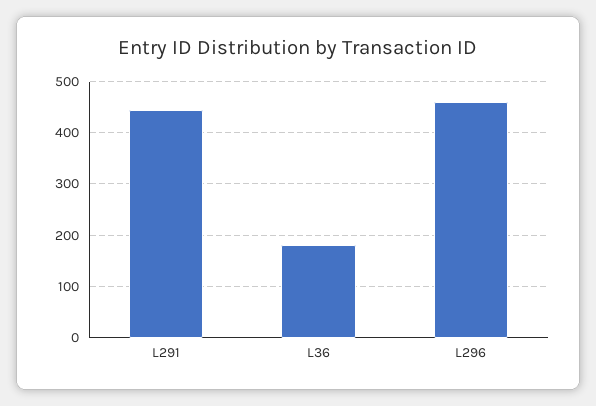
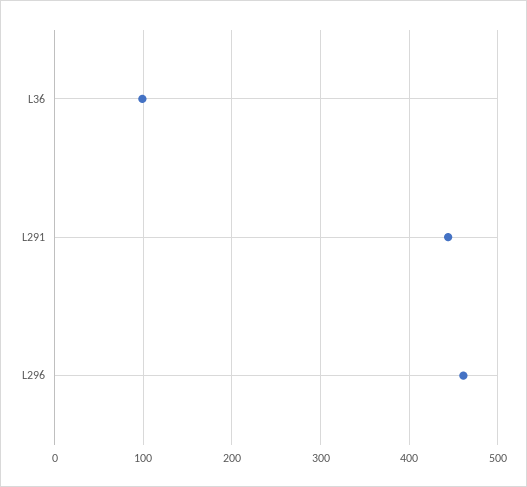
L36: 180 -> 100

